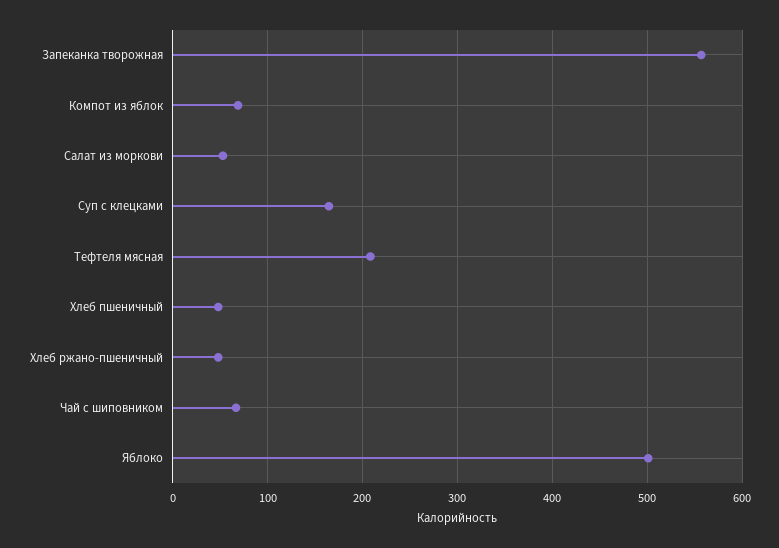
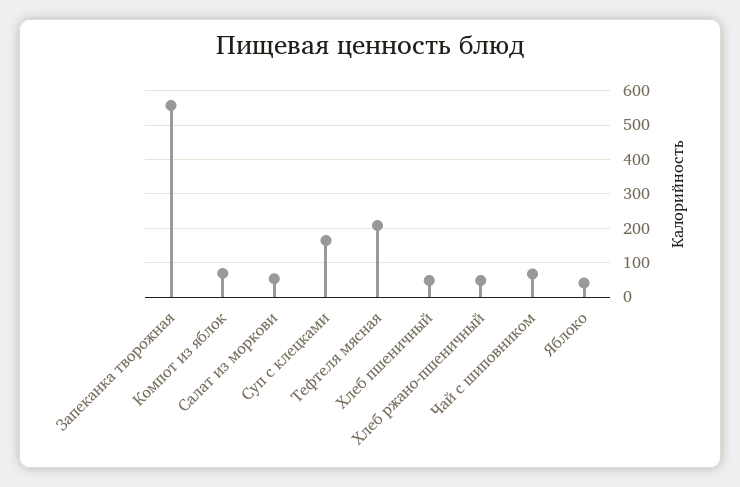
Яблоко: 500 -> 40

